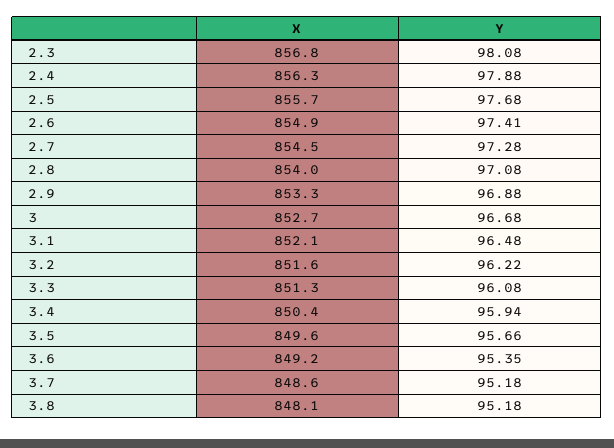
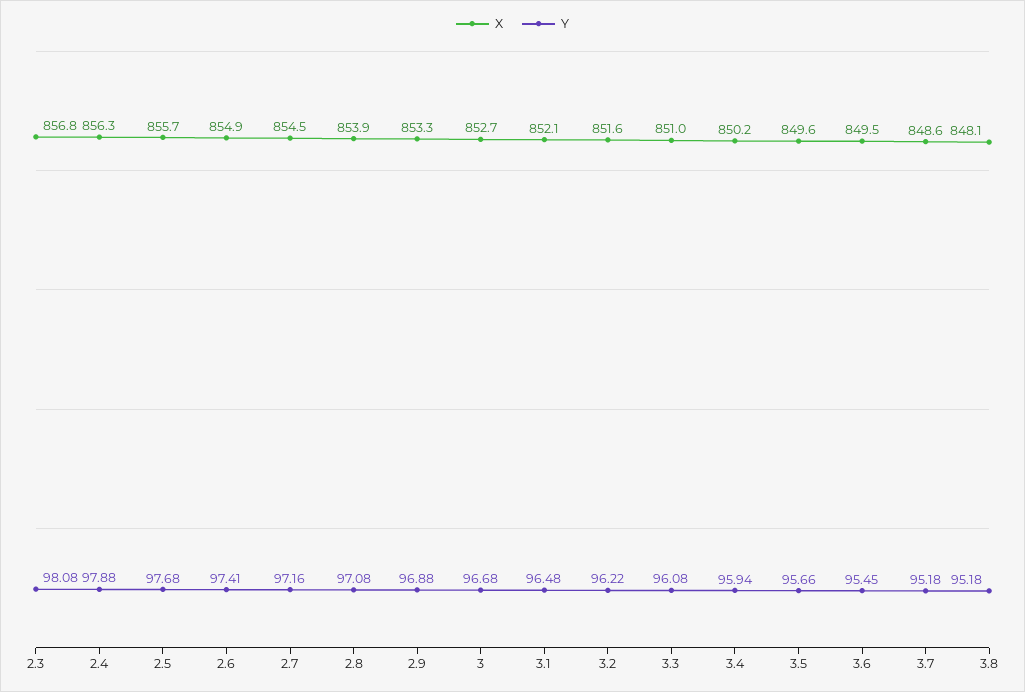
Y, 2.7: 97.28 -> 97.16
X, 2.8: 854 -> 853.9
X, 3.3: 851.3 -> 851
X, 3.4: 850.4 -> 850.2
X, 3.6: 849.2 -> 849.5
Y, 3.6: 95.35 -> 95.45

